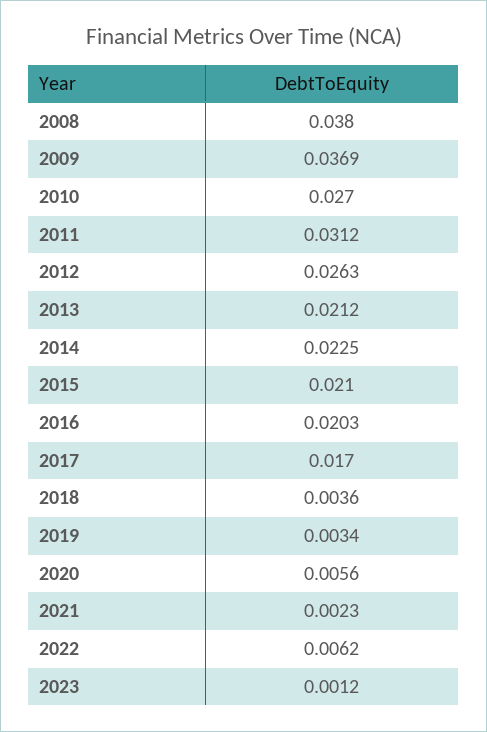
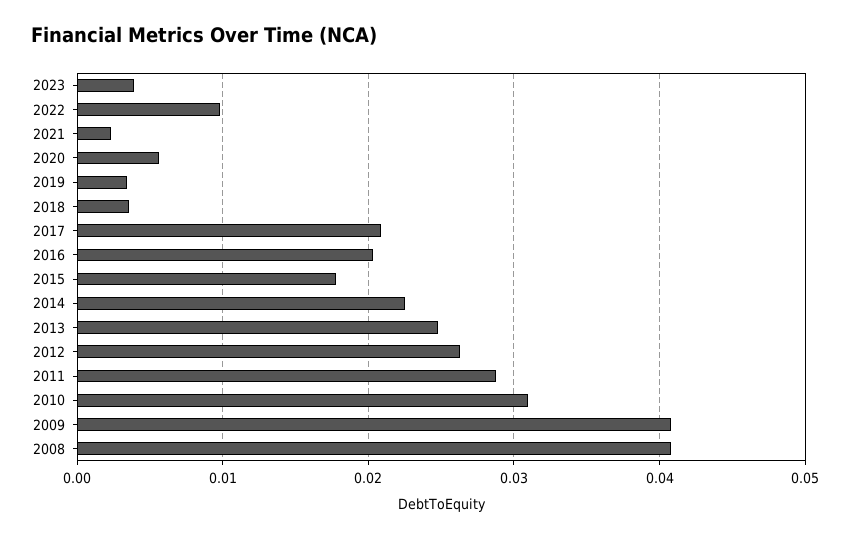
2008: 0.038 -> 0.041
2009: 0.0369 -> 0.041
2010: 0.027 -> 0.031
2011: 0.0312 -> 0.029
2013: 0.0212 -> 0.025
2015: 0.021 -> 0.018
2017: 0.017 -> 0.021
2022: 0.0062 -> 0.01
2023: 0.0012 -> 0.004

